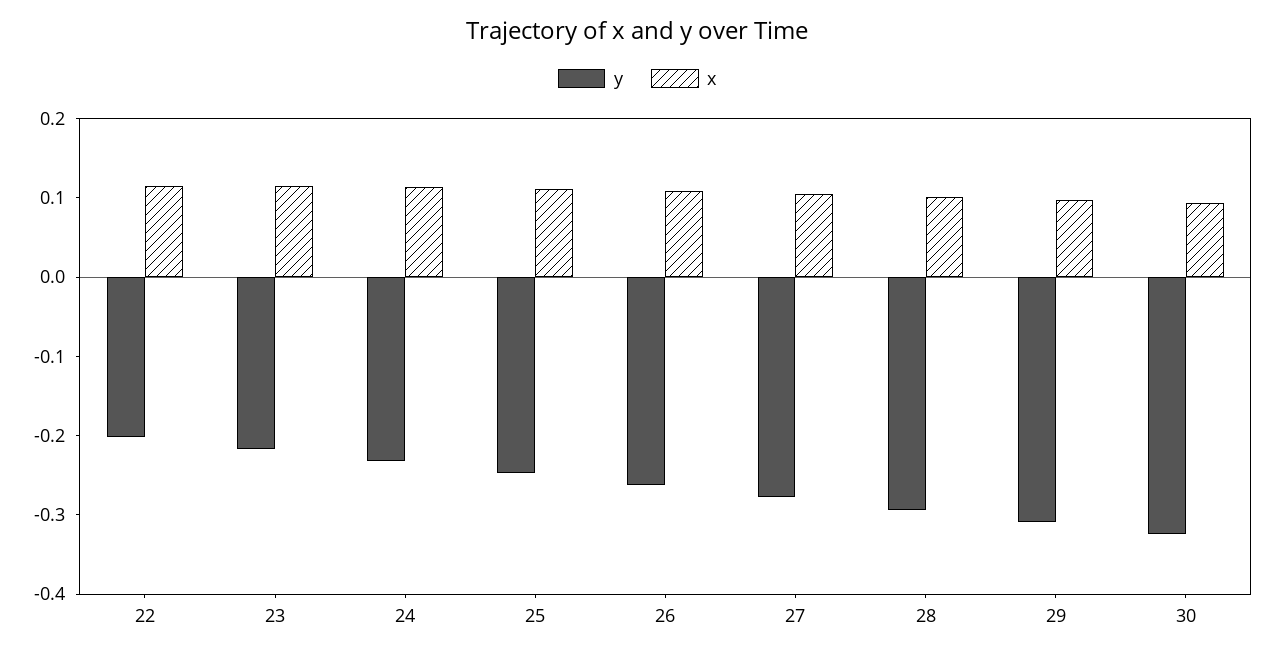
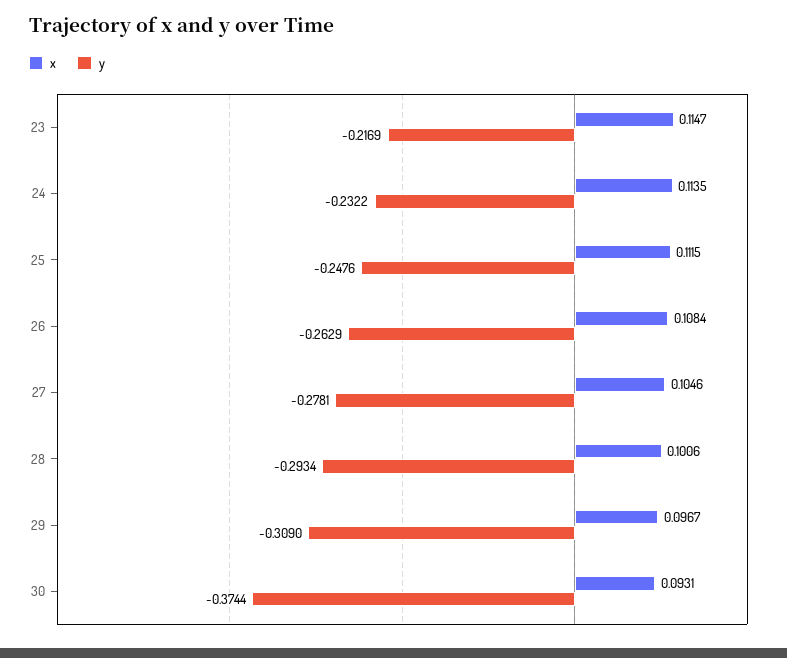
y, 22: -0.2 -> none
x, 22: 0.12 -> none
y, 30: -0.32 -> -0.3744

